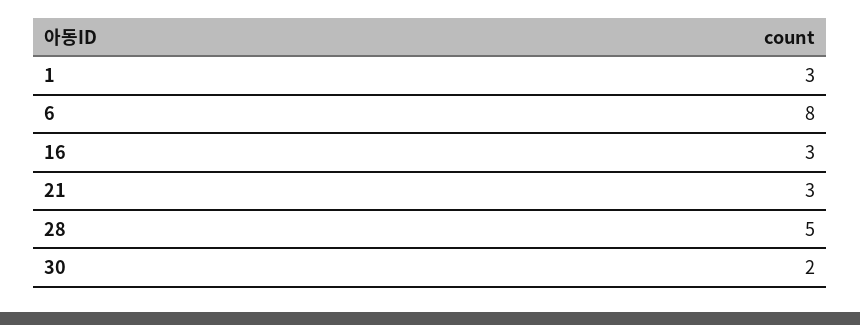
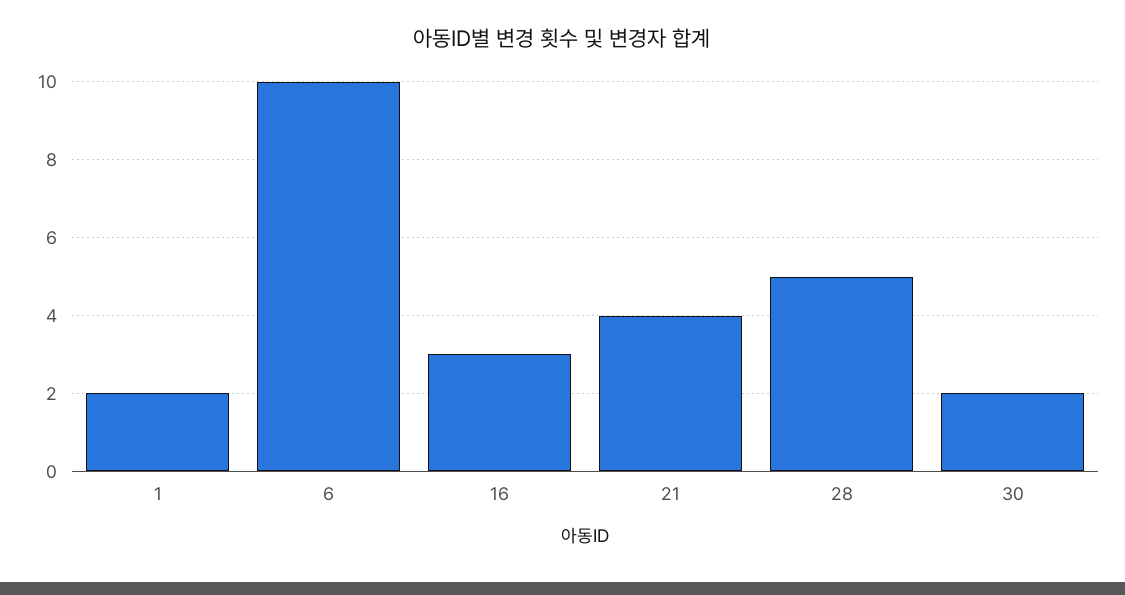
1: 3 -> 2
6: 8 -> 10
21: 3 -> 4

